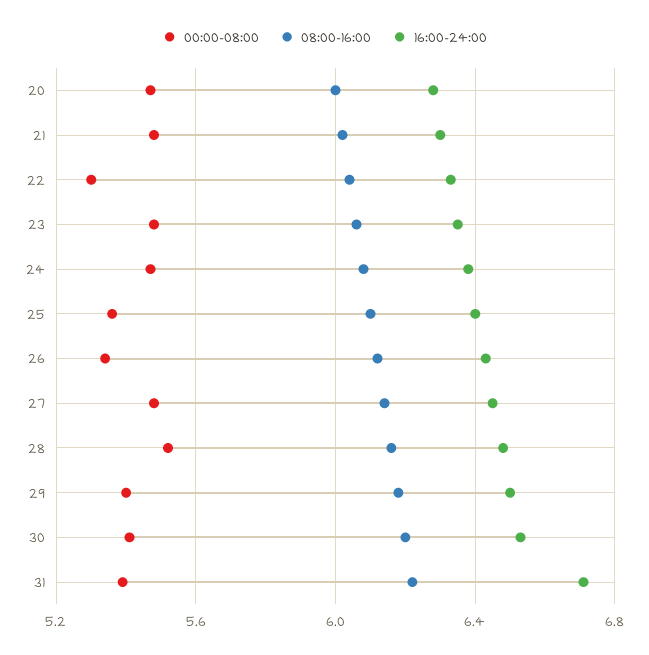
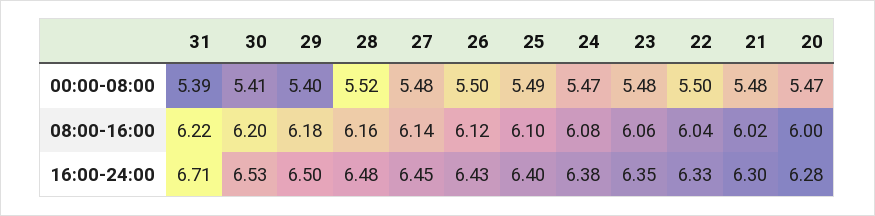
00:00-08:00, 22: 5.3 -> 5.5
00:00-08:00, 25: 5.35 -> 5.49
00:00-08:00, 26: 5.35 -> 5.5

